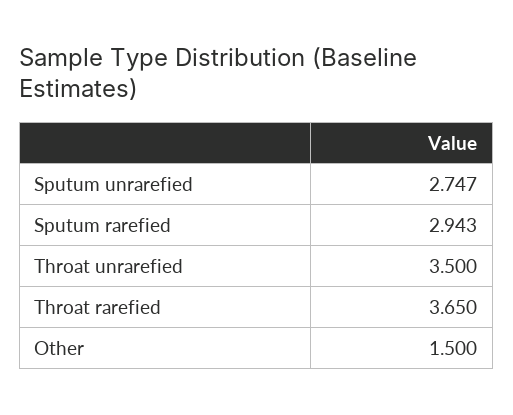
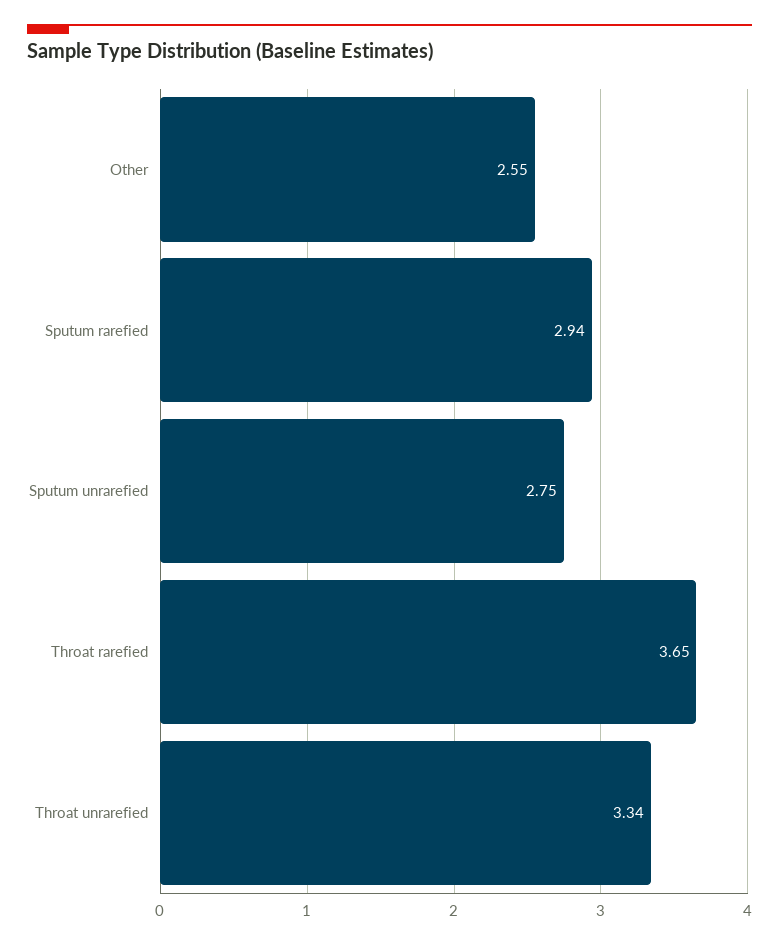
Throat unrarefied: 3.5 -> 3.34
Other: 1.5 -> 2.55

